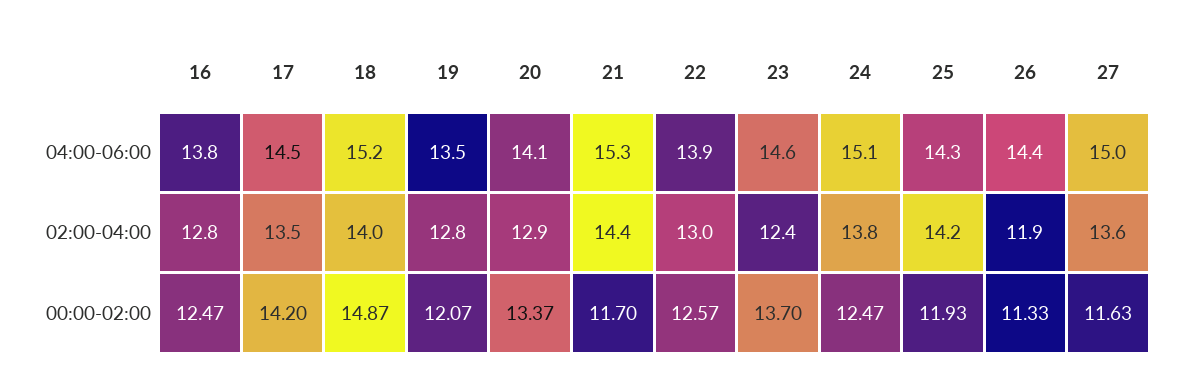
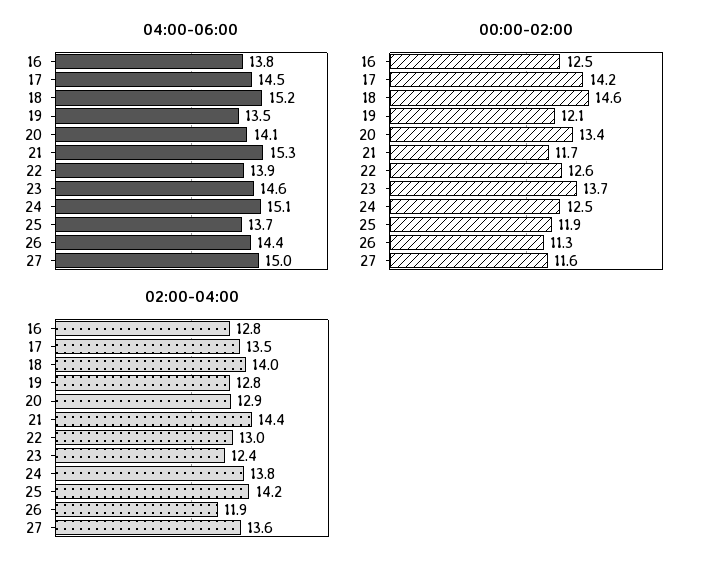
04:00-06:00, 25: 14.3 -> 13.7
00:00-02:00, 18: 14.87 -> 14.6

